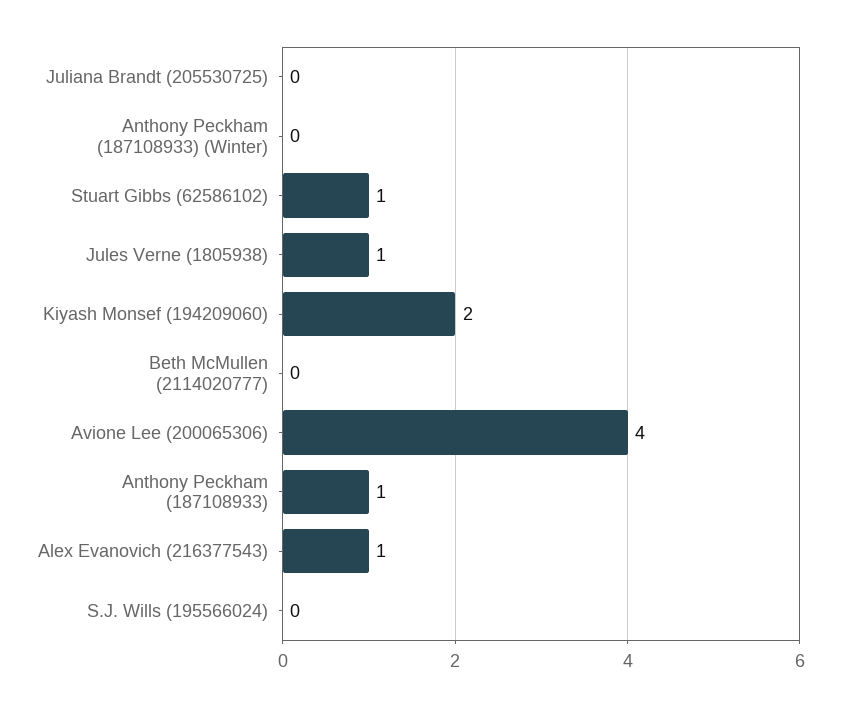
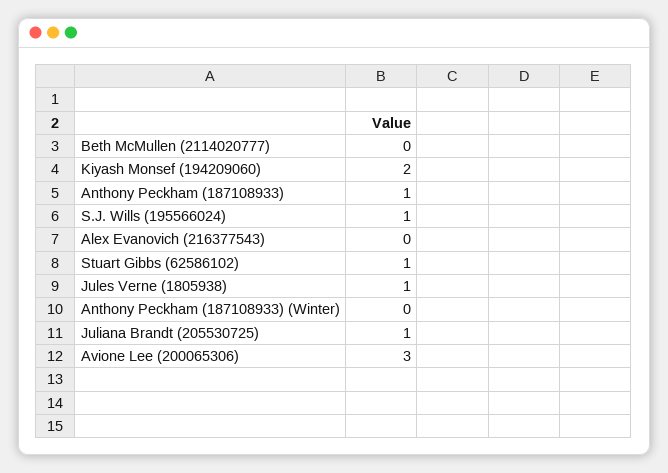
Juliana Brandt (205530725): 0 -> 1
Avione Lee (200065306): 4 -> 3
Alex Evanovich (216377543): 1 -> 0
S.J. Wills (195566024): 0 -> 1

